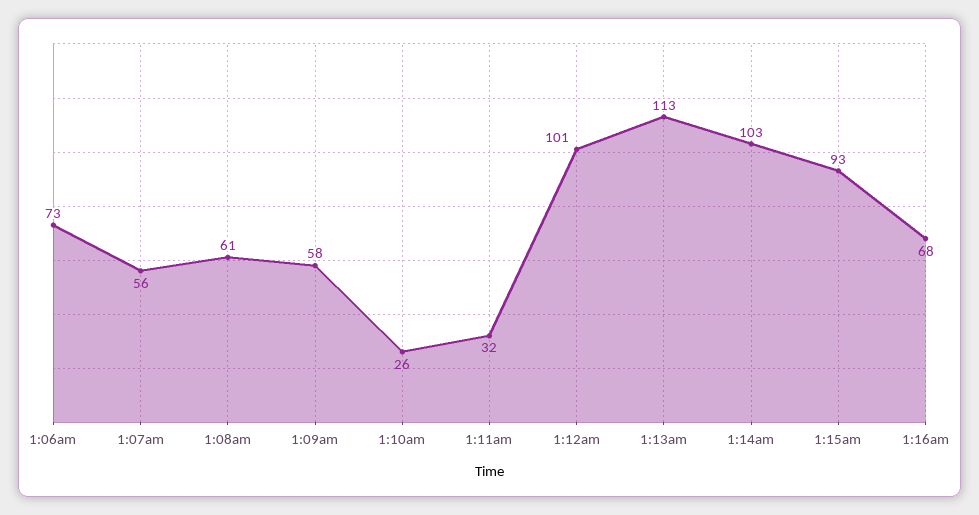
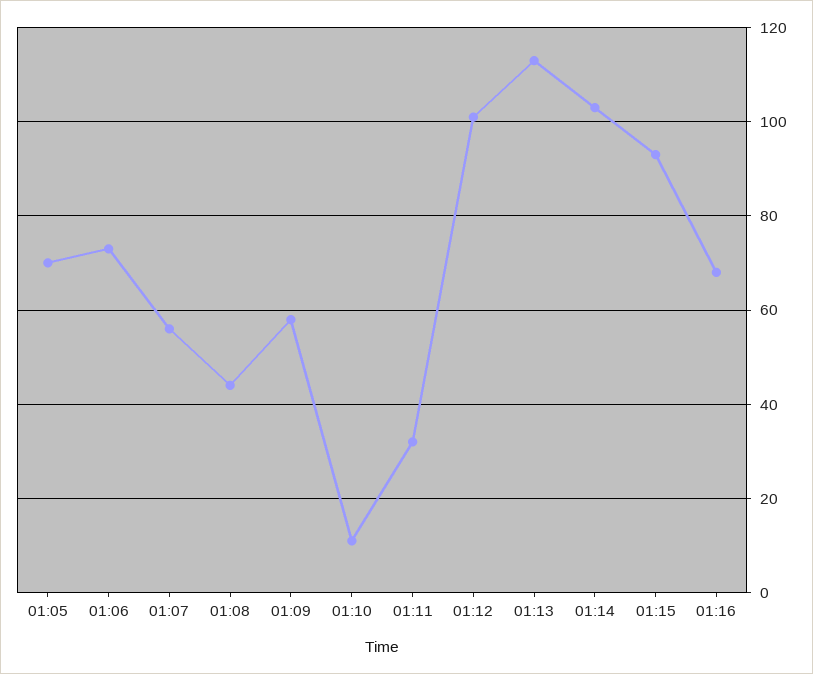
1:08am: 61 -> 45
1:10am: 26 -> 10
01:05: none -> 70

